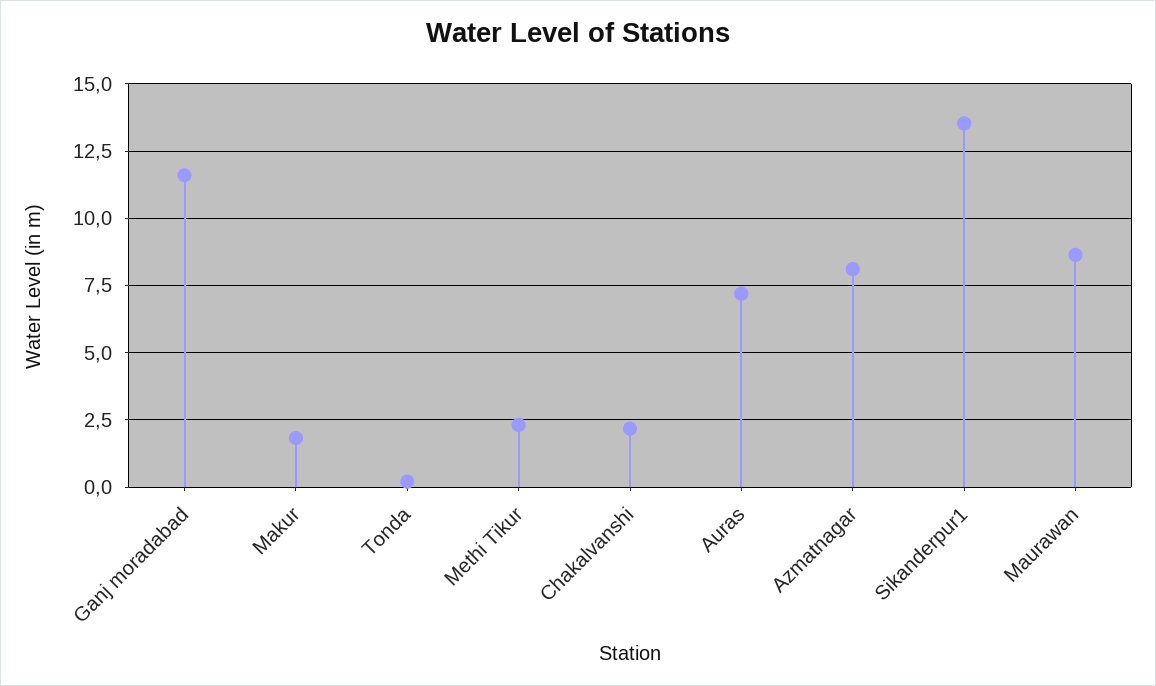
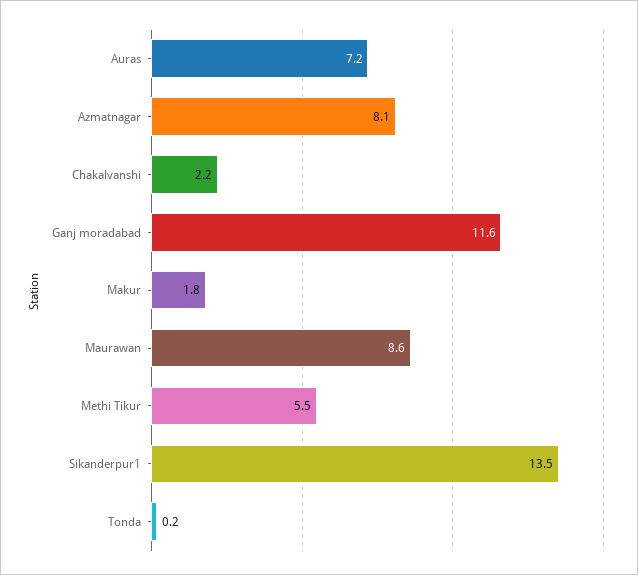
Methi Tikur: 2.25 -> 5.5

